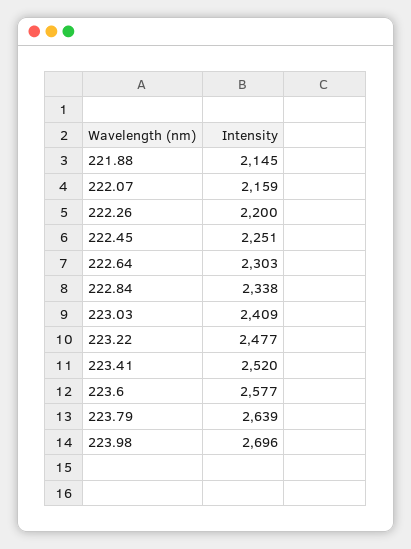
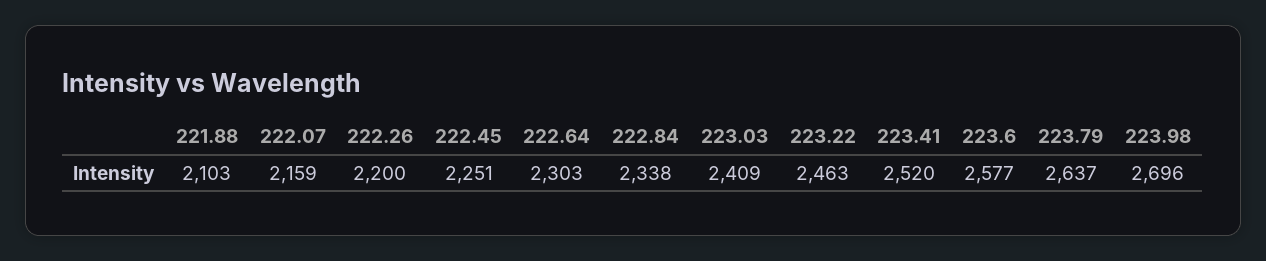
221.88: 2145 -> 2103
223.22: 2477 -> 2463
223.79: 2639 -> 2637

